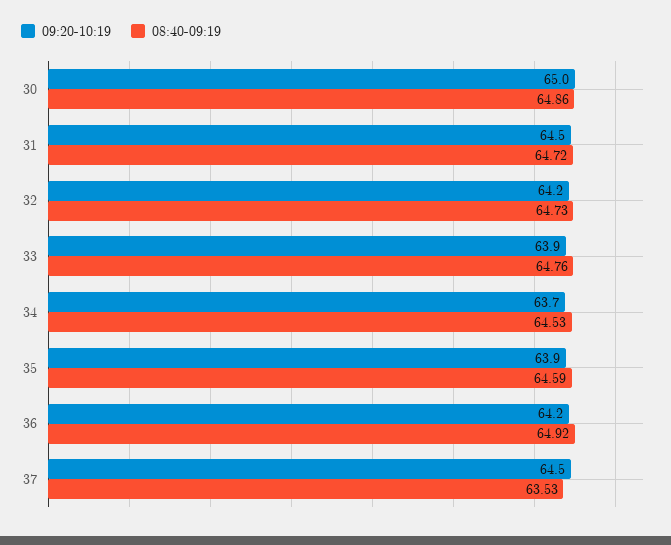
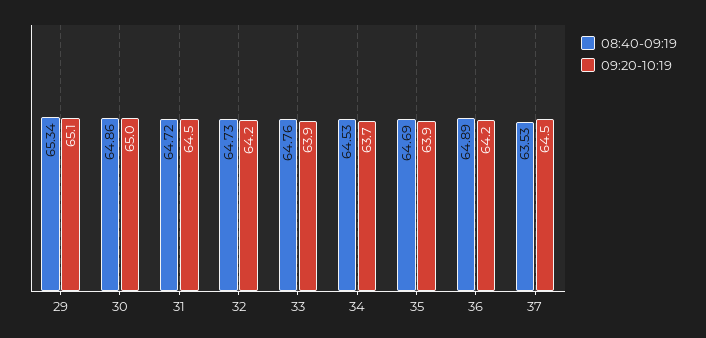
08:40-09:19, 35: 64.59 -> 64.69
08:40-09:19, 36: 64.92 -> 64.89
08:40-09:19, 29: none -> 65.34
09:20-10:19, 29: none -> 65.1

